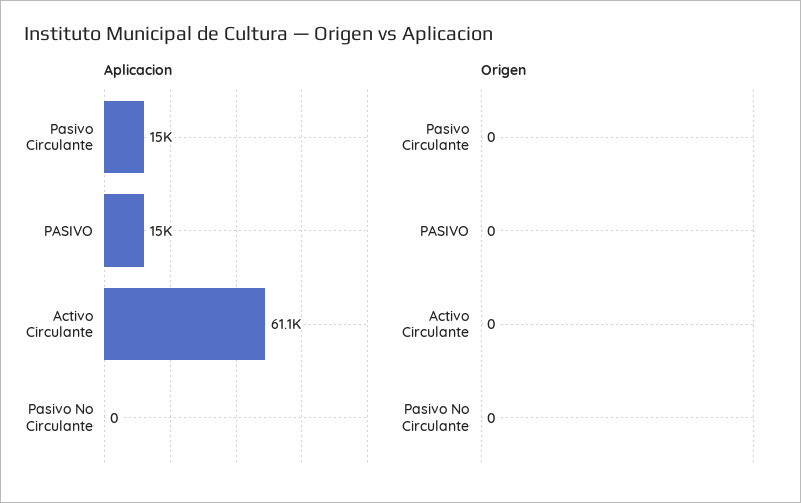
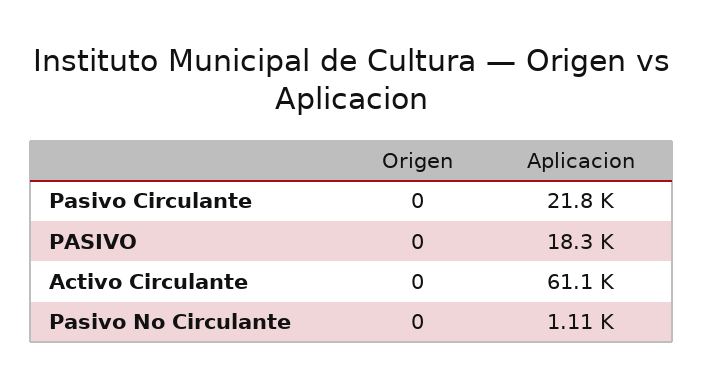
Aplicacion, Pasivo Circulante: 15000 -> 21800
Aplicacion, PASIVO: 15000 -> 18300
Aplicacion, Pasivo No Circulante: 0 -> 1110

